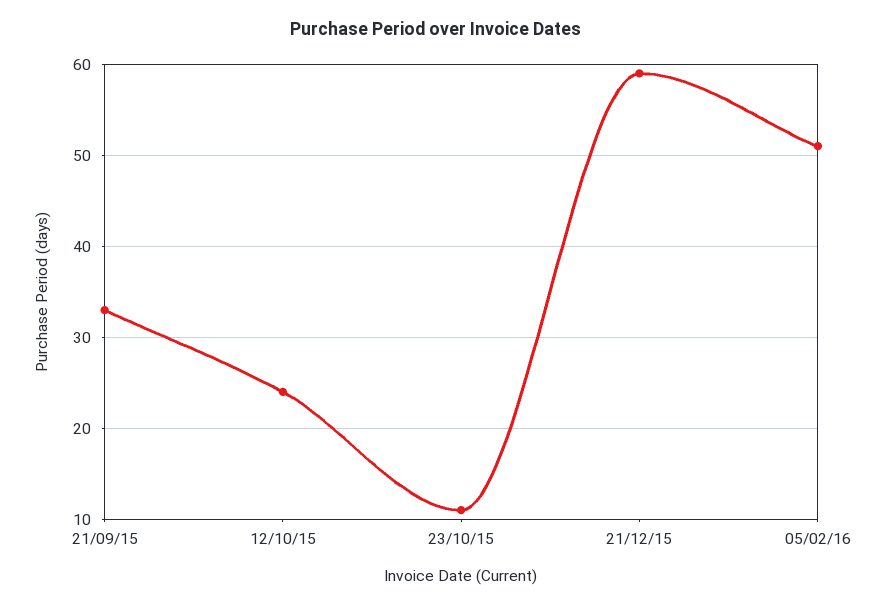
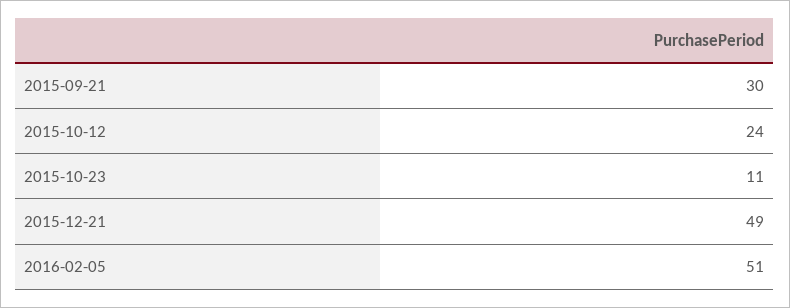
21/09/15: 33 -> 30
21/12/15: 59 -> 49

